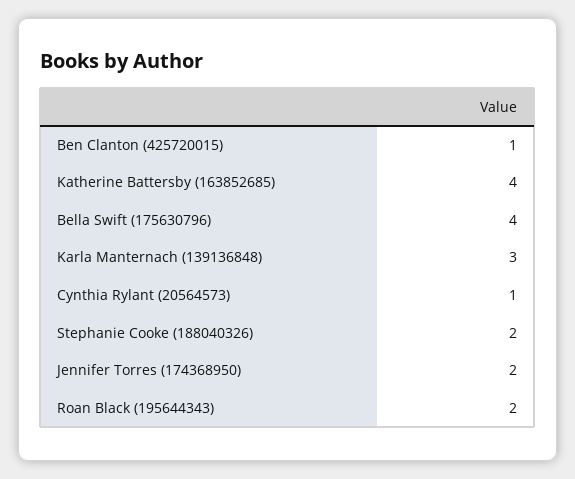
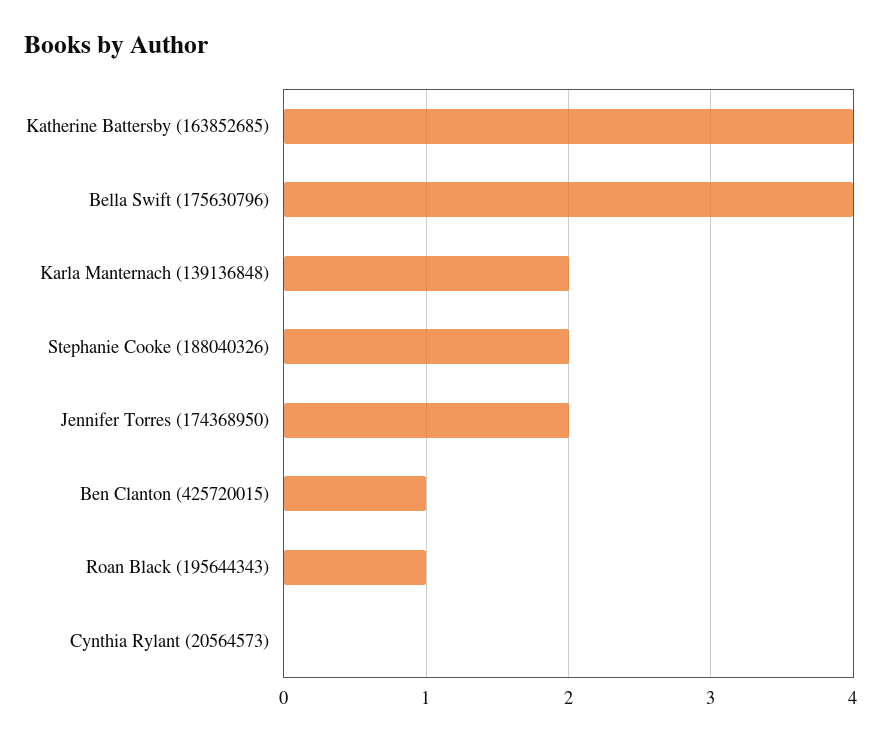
Karla Manternach (139136848): 3 -> 2
Cynthia Rylant (20564573): 1 -> 0
Roan Black (195644343): 2 -> 1

